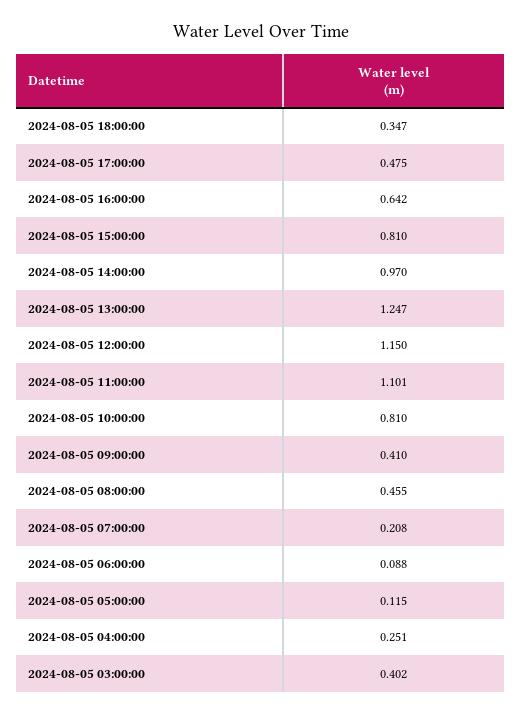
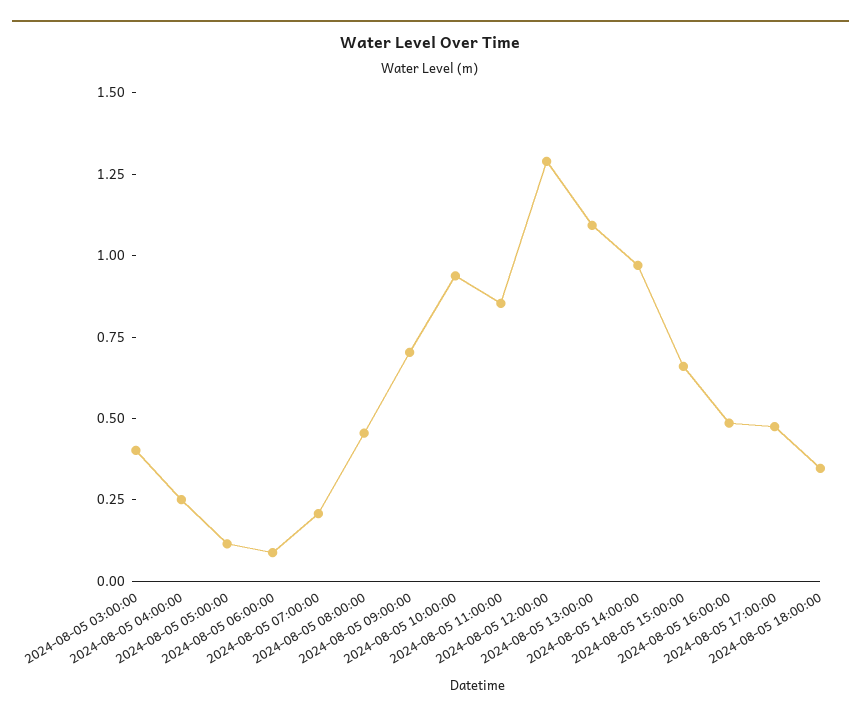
2024-08-05 16:00:00: 0.642 -> 0.5
2024-08-05 15:00:00: 0.81 -> 0.65
2024-08-05 13:00:00: 1.247 -> 1.1
2024-08-05 12:00:00: 1.15 -> 1.3
2024-08-05 11:00:00: 1.101 -> 0.85
2024-08-05 10:00:00: 0.81 -> 0.95
2024-08-05 09:00:00: 0.41 -> 0.7

